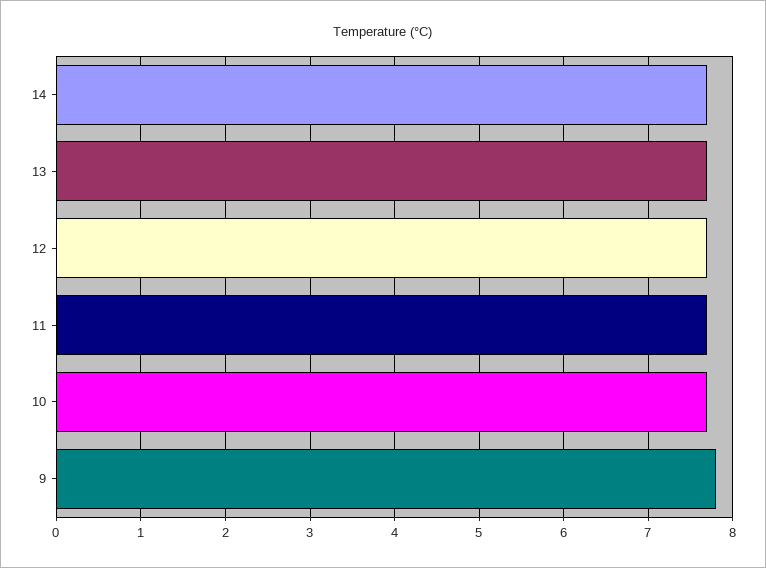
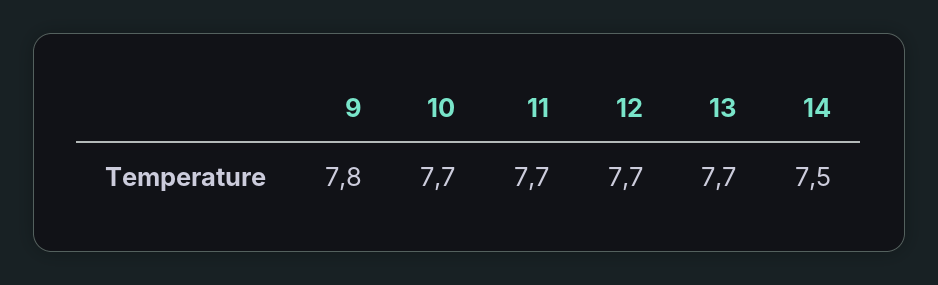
14: 7.7 -> 7.5

